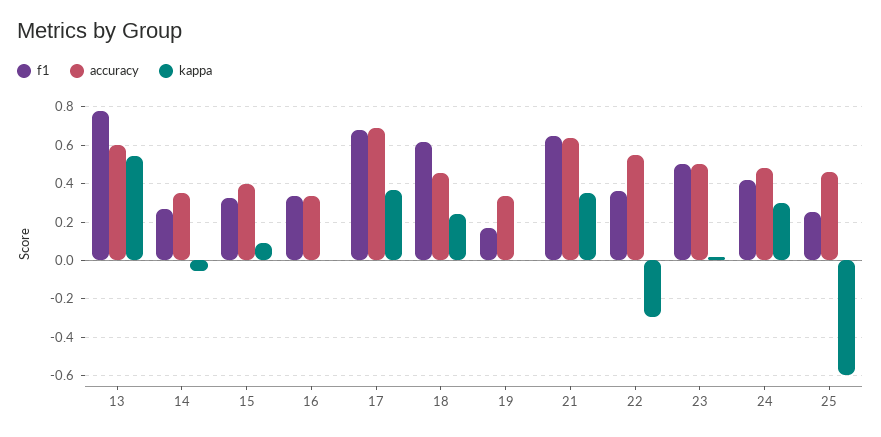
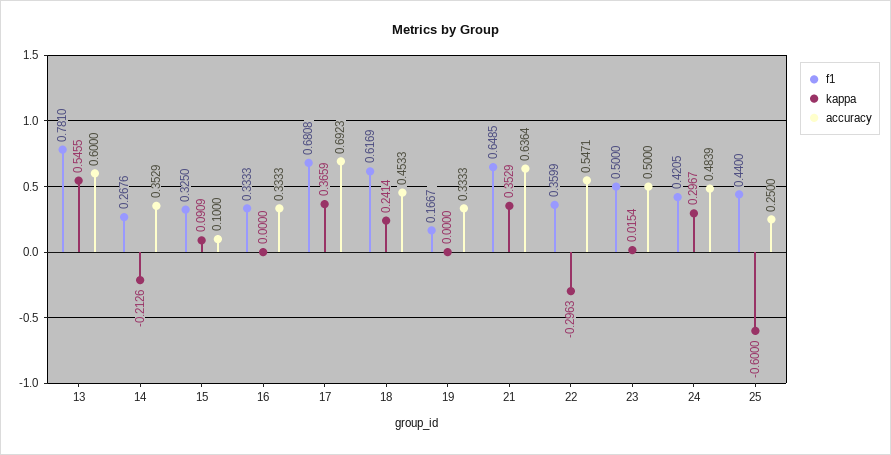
kappa, 14: -0.05 -> -0.2126
accuracy, 15: 0.4 -> 0.1
f1, 25: 0.25 -> 0.44
accuracy, 25: 0.45 -> 0.25

